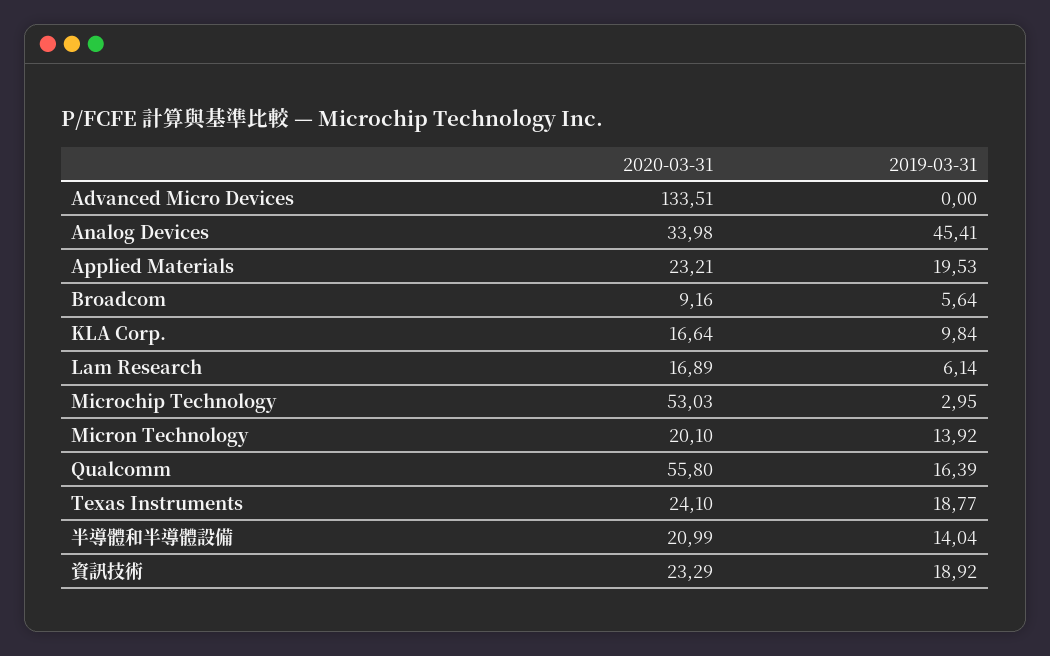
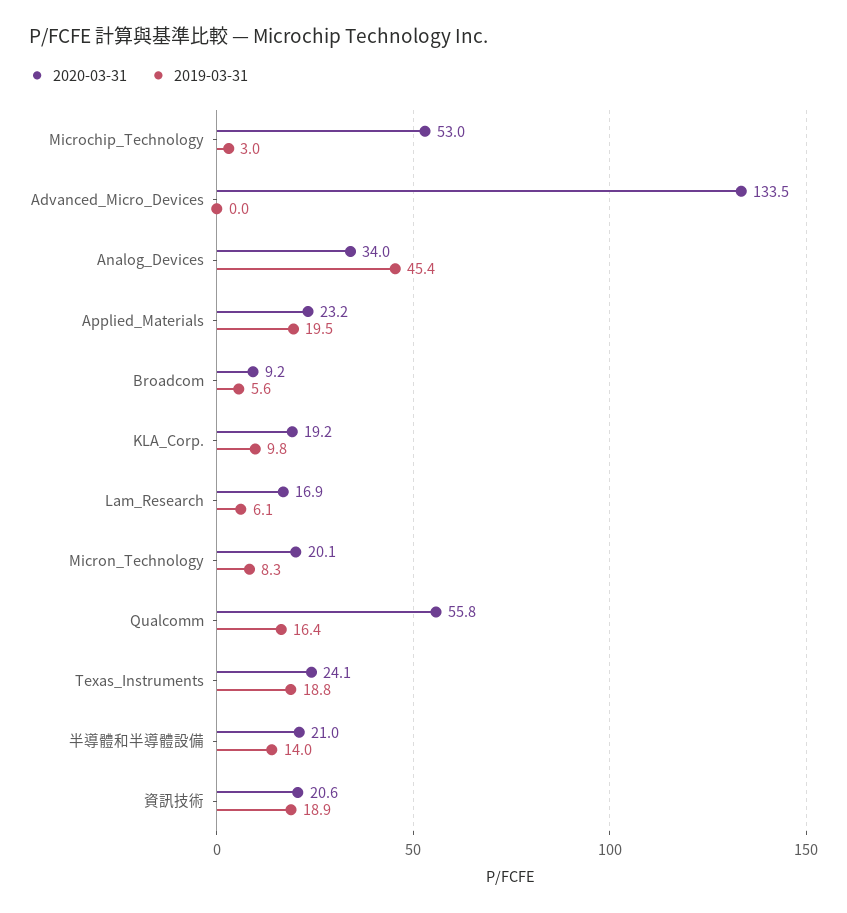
2020-03-31, KLA Corp.: 16.64 -> 19.2
2019-03-31, Micron Technology: 13.92 -> 8.3
2020-03-31, 資訊技術: 23.29 -> 20.6

